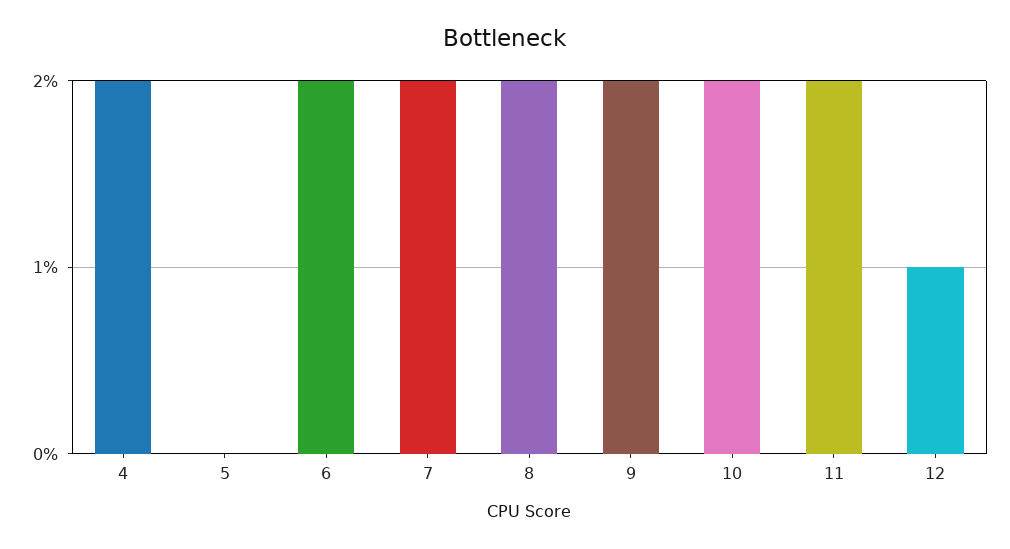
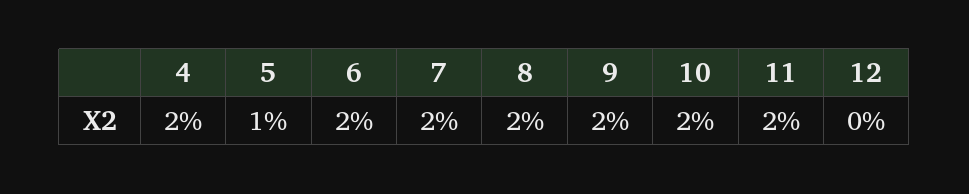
5: 0 -> 1
12: 1 -> 0

